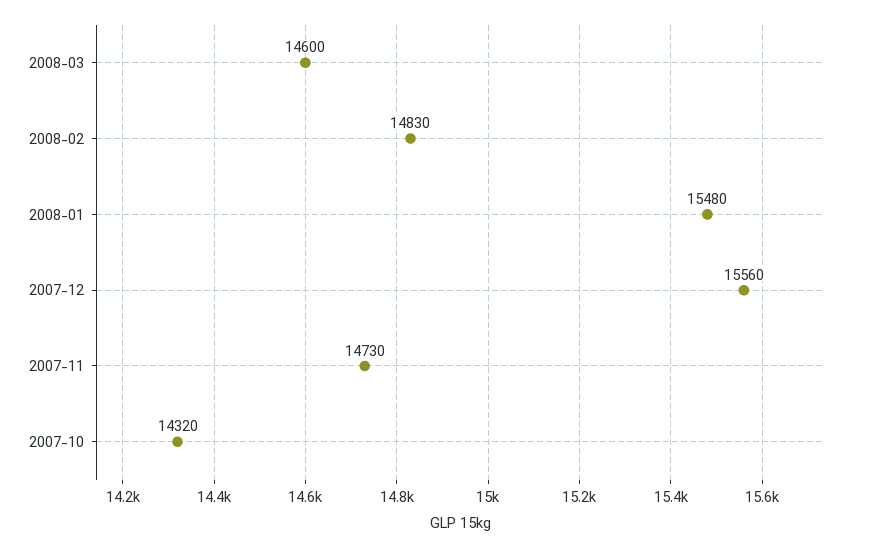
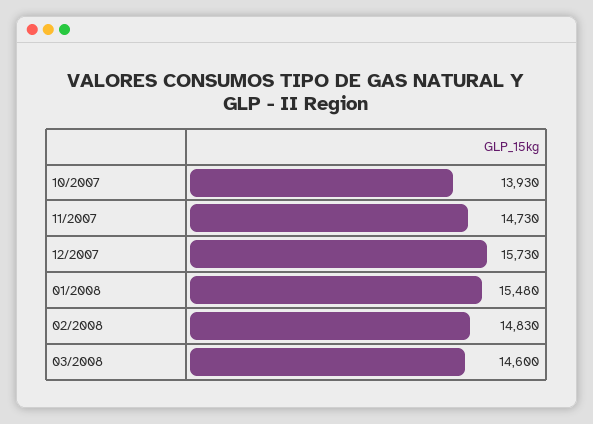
2007-12: 15560 -> 15730
2007-10: 14320 -> 13930

